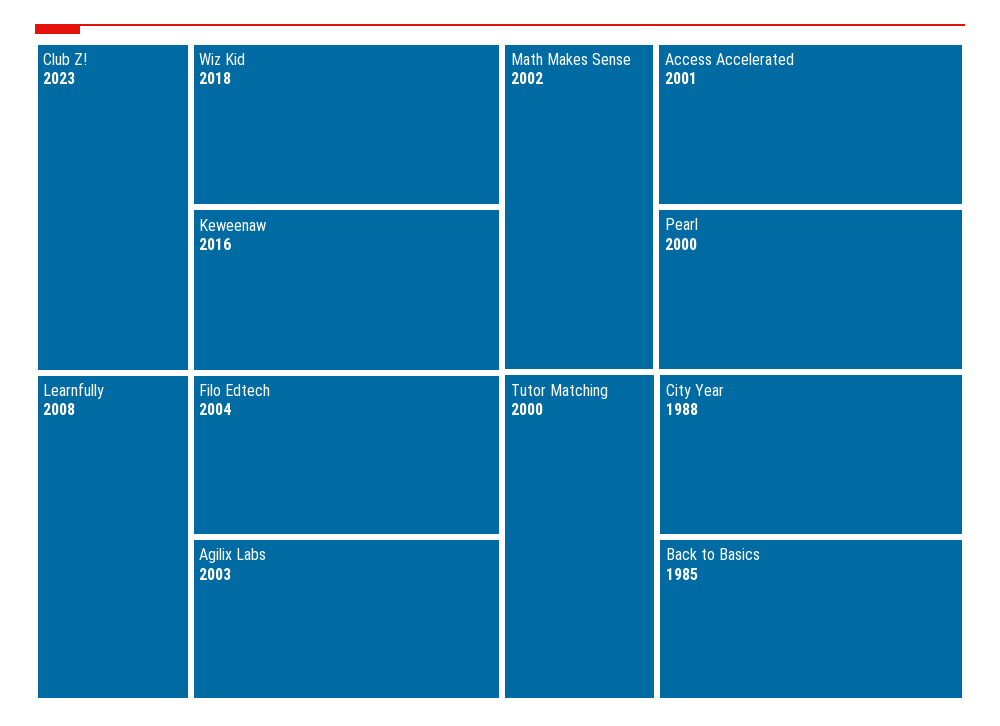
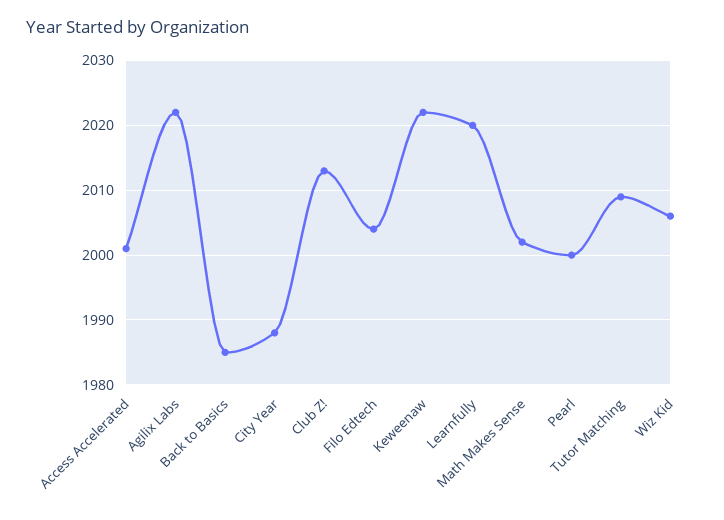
Club Z!: 2023 -> 2013
Wiz Kid: 2018 -> 2006
Keweenaw: 2016 -> 2022
Learnfully: 2008 -> 2020
Agilix Labs: 2003 -> 2022
Tutor Matching: 2000 -> 2009

